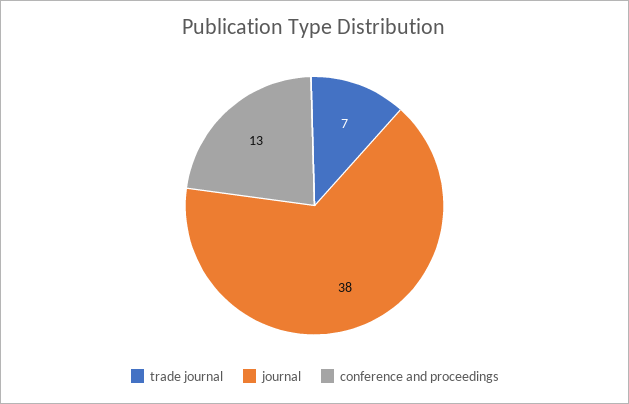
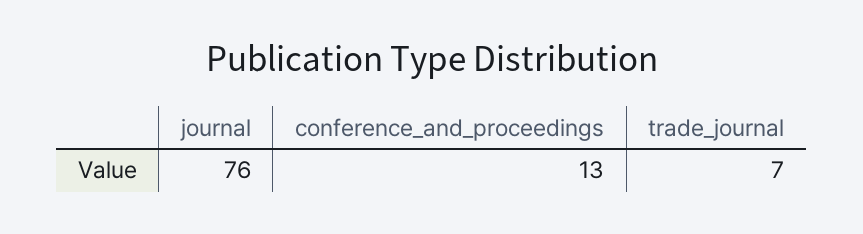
journal: 38 -> 76

